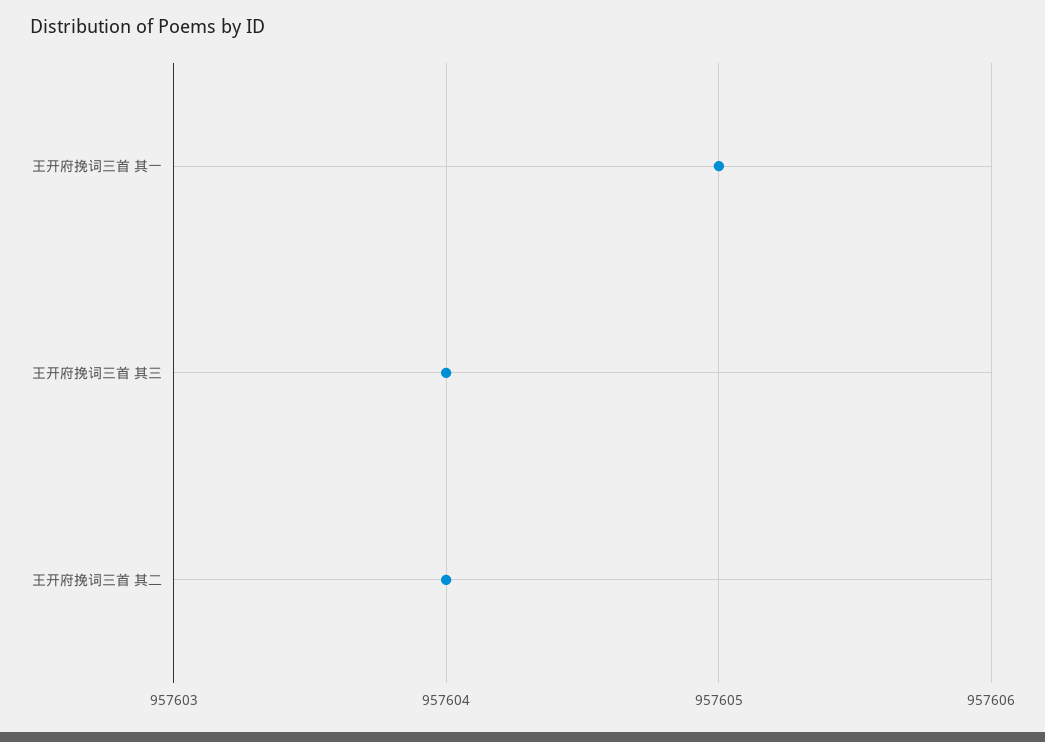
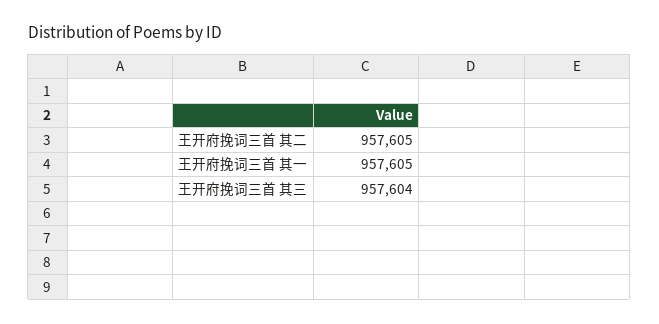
王开府挽词三首 其二: 957604 -> 957605

